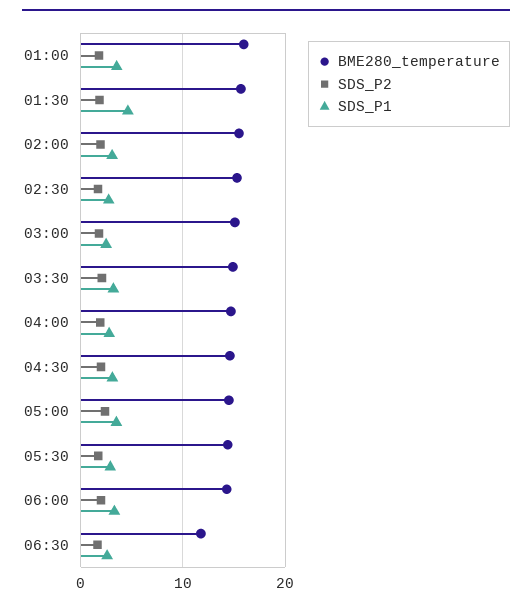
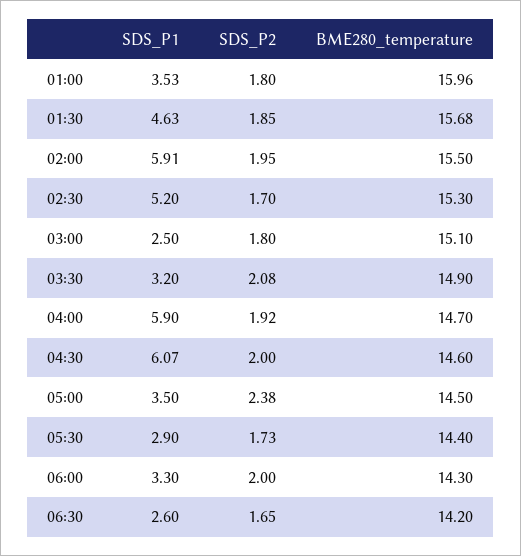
SDS_P1, 02:00: 3 -> 5.91
SDS_P1, 02:30: 3 -> 5.2
SDS_P1, 04:00: 3 -> 5.9
SDS_P1, 04:30: 3 -> 6.07
BME280_temperature, 06:30: 12 -> 14.2

